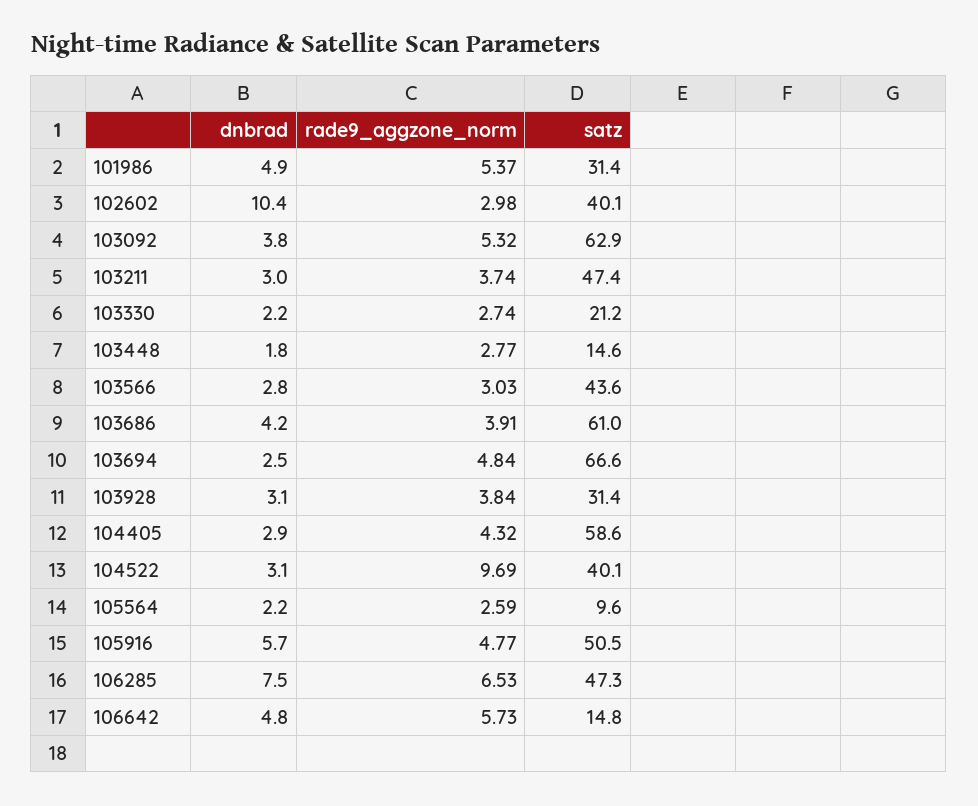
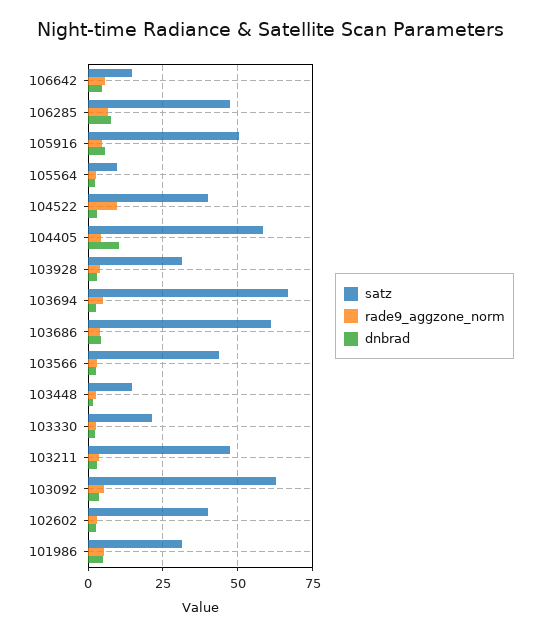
dnbrad, 102602: 10.4 -> 2.5
dnbrad, 104405: 2.9 -> 10

